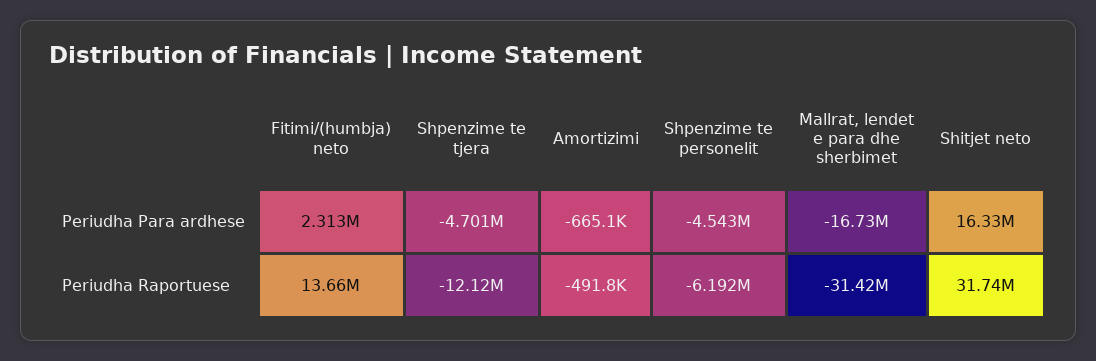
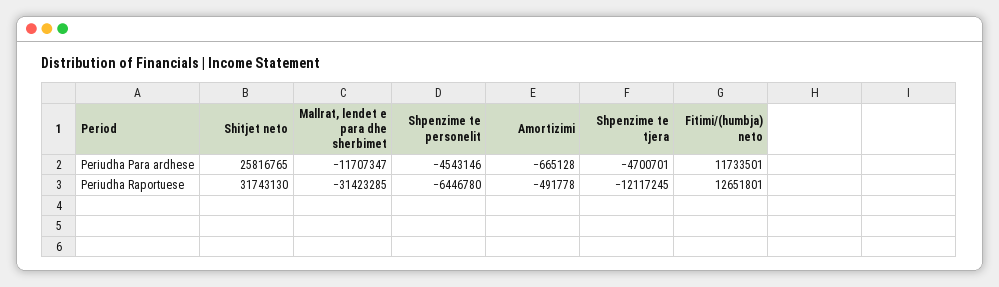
Fitimi/(humbja) neto, Periudha Para ardhese: 2313000 -> 11733501
Mallrat, lendet e para dhe sherbimet, Periudha Para ardhese: -16730000 -> -11707347
Shitjet neto, Periudha Para ardhese: 16330000 -> 25816765
Fitimi/(humbja) neto, Periudha Raportuese: 13660000 -> 12651801
Shpenzime te personelit, Periudha Raportuese: -6192000 -> -6446780

